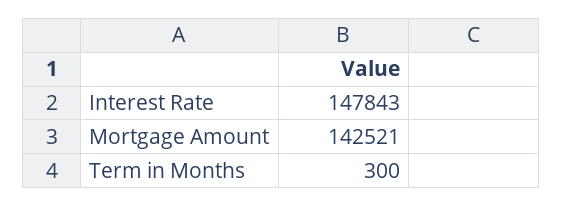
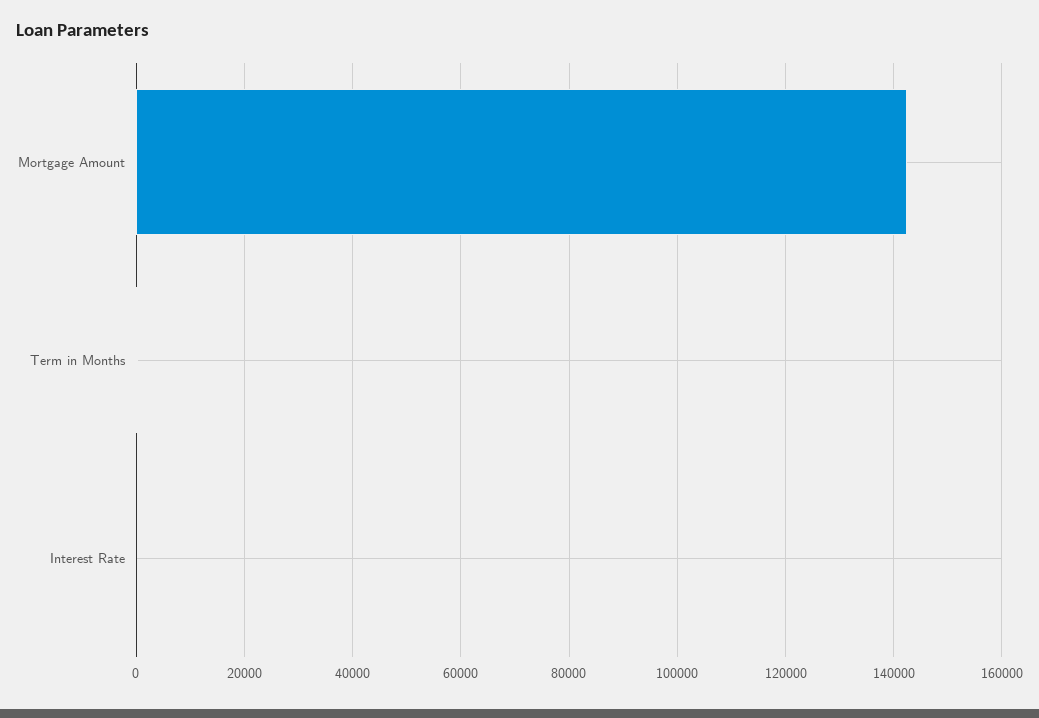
Interest Rate: 147843 -> 0

